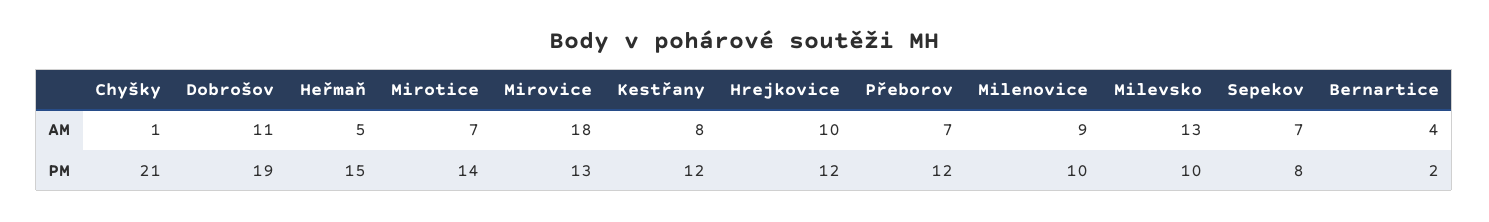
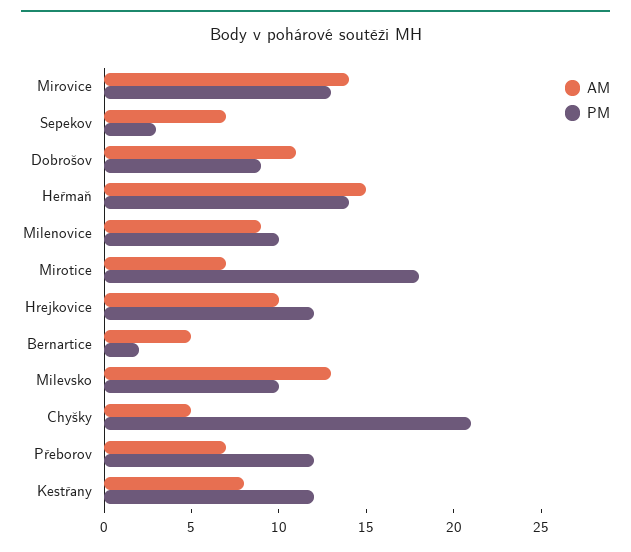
AM, Chyšky: 1 -> 5
AM, Heřmaň: 5 -> 15
AM, Mirovice: 18 -> 14
AM, Bernartice: 4 -> 5
PM, Dobrošov: 19 -> 9
PM, Heřmaň: 15 -> 14
PM, Mirotice: 14 -> 18
PM, Sepekov: 8 -> 3

